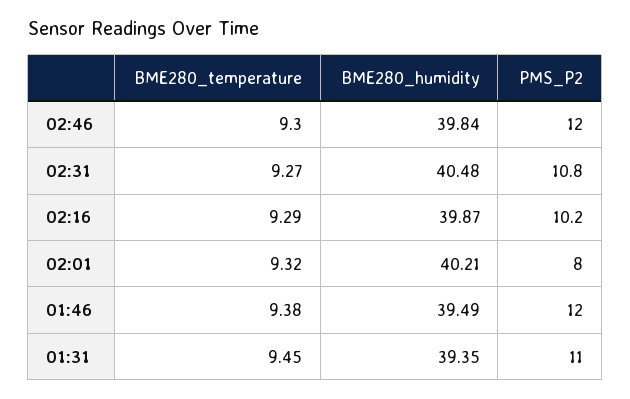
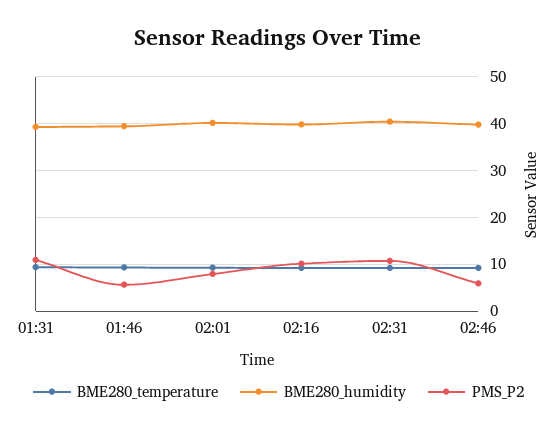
PMS_P2, 02:46: 12 -> 6
PMS_P2, 01:46: 12 -> 6

